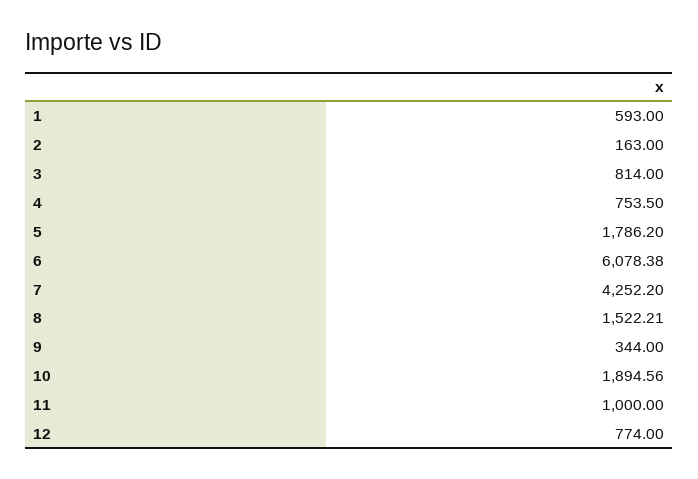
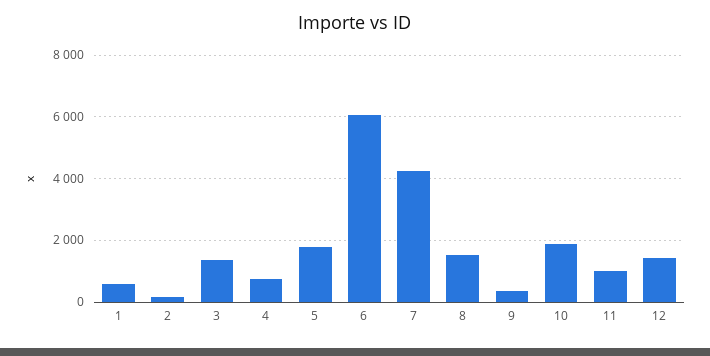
3: 814 -> 1400
12: 774 -> 1400

